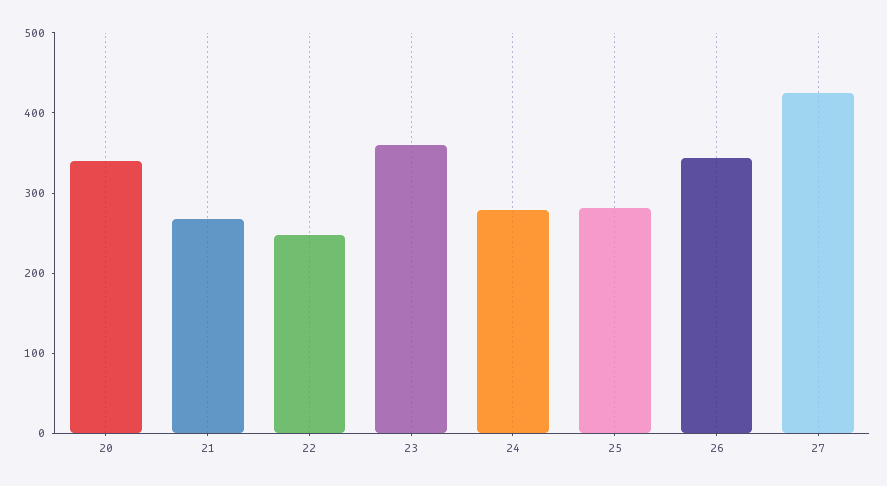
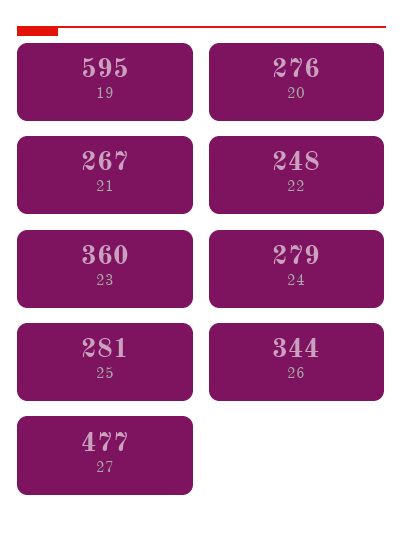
20: 340 -> 276
27: 420 -> 477
19: none -> 595

